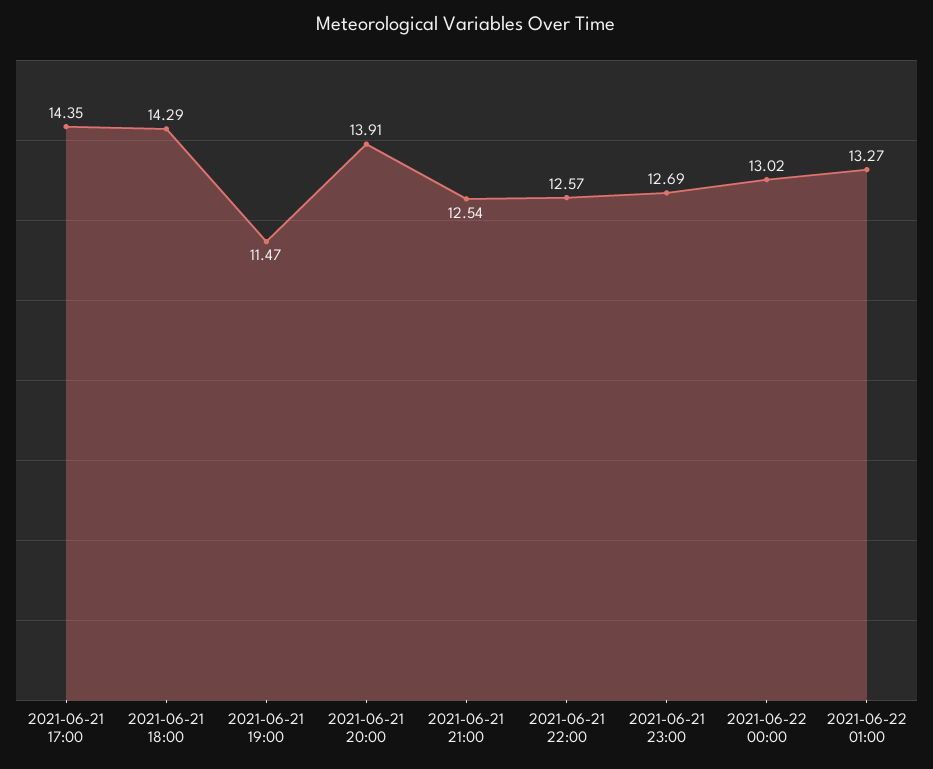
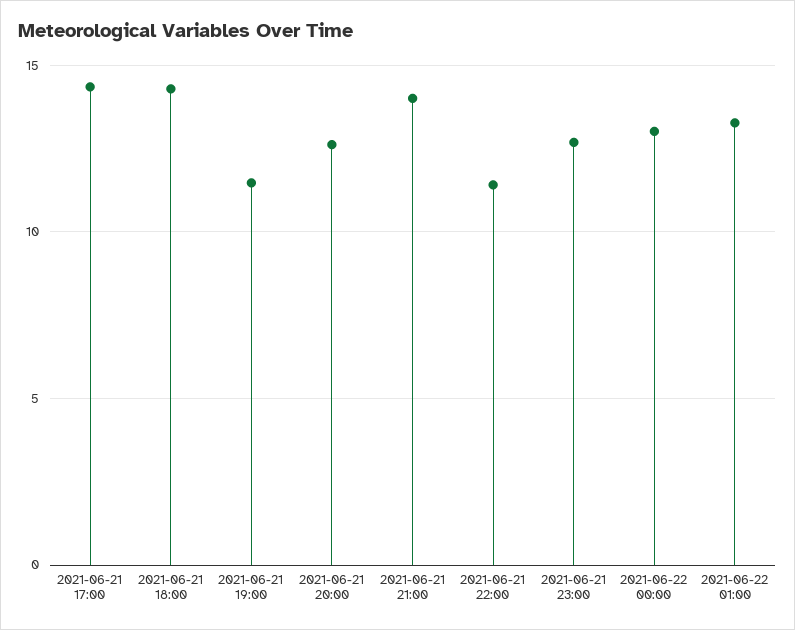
2021-06-21 20:00: 13.91 -> 12.5
2021-06-21 21:00: 12.54 -> 14
2021-06-21 22:00: 12.57 -> 11.5

